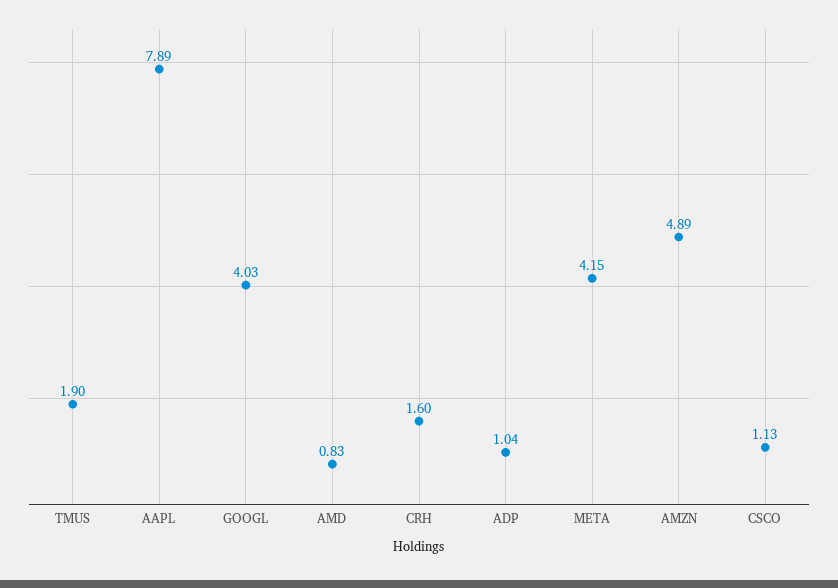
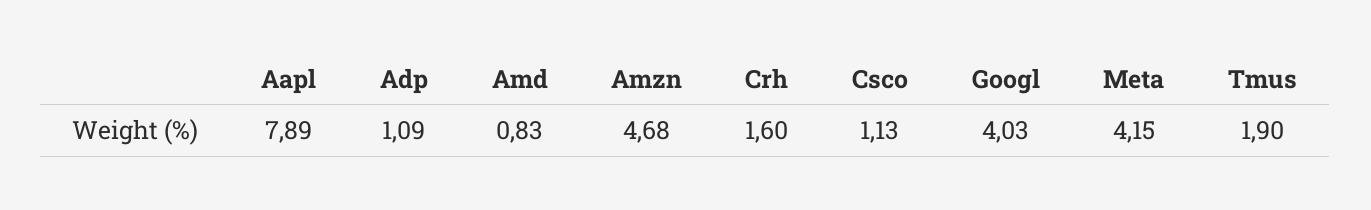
ADP: 1.04 -> 1.09
AMZN: 4.89 -> 4.68

